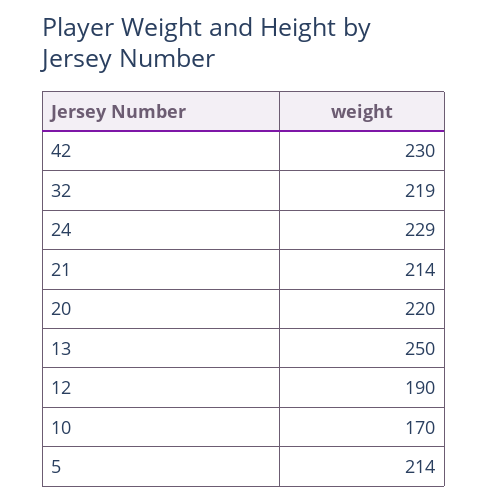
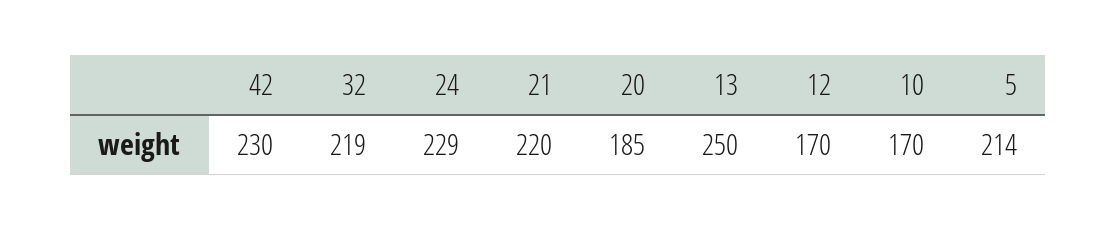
21: 214 -> 220
20: 220 -> 185
12: 190 -> 170

